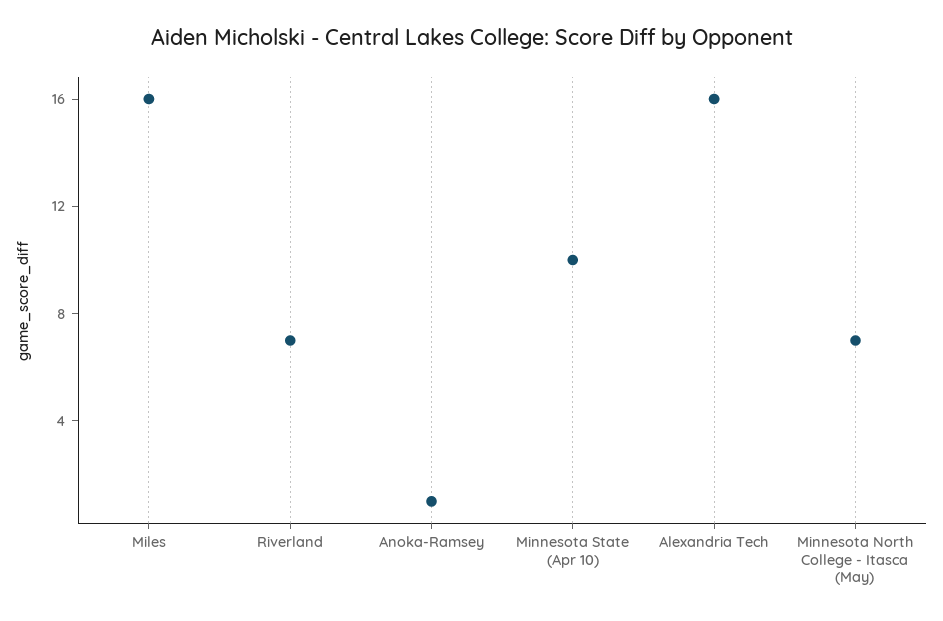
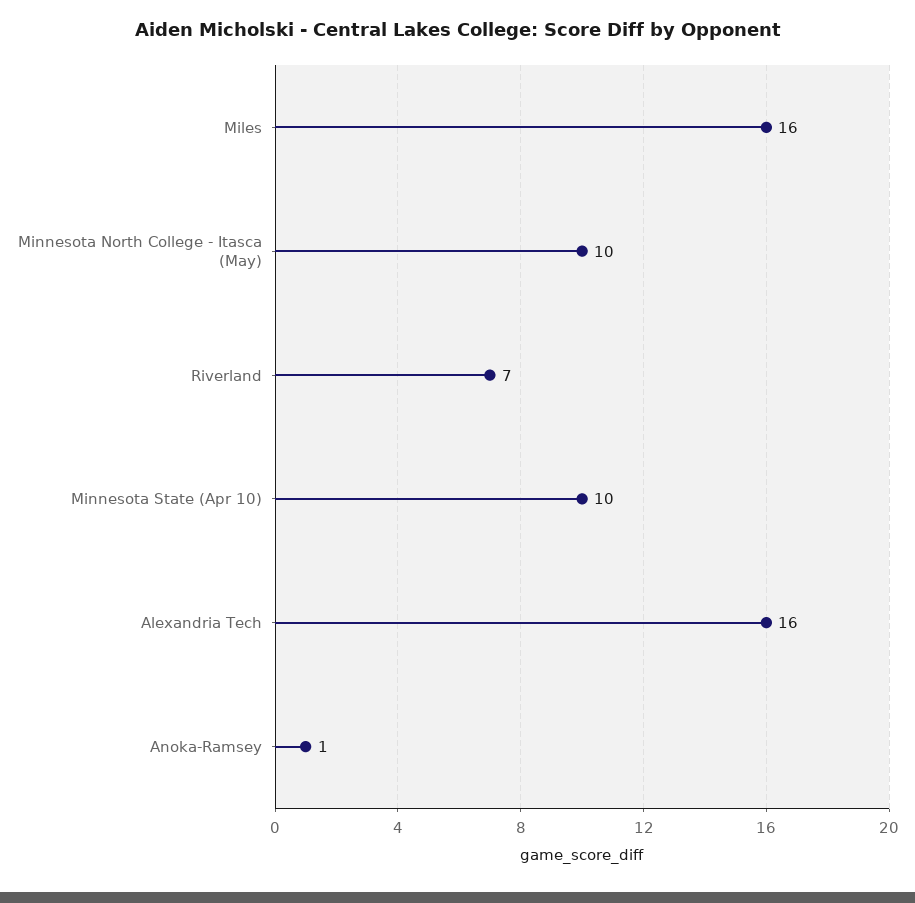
Minnesota North College - Itasca (May): 7 -> 10

